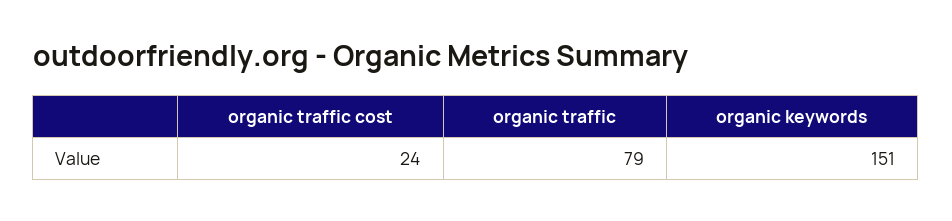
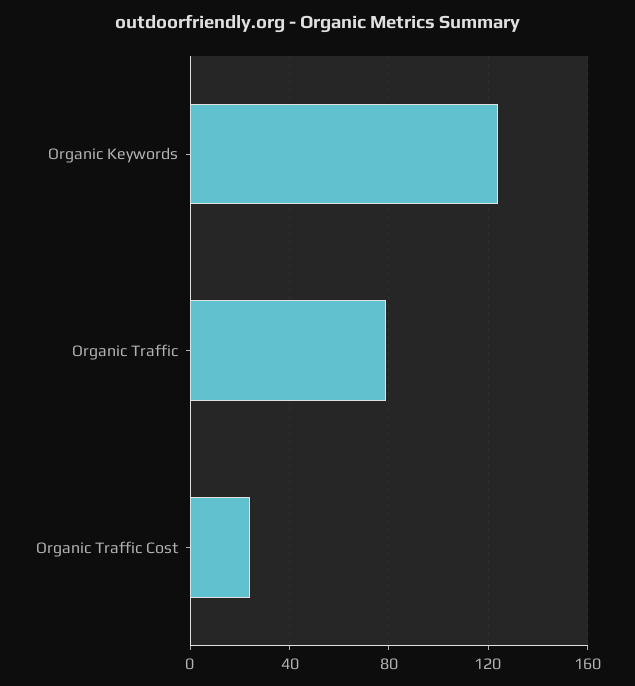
organic keywords: 151 -> 125

